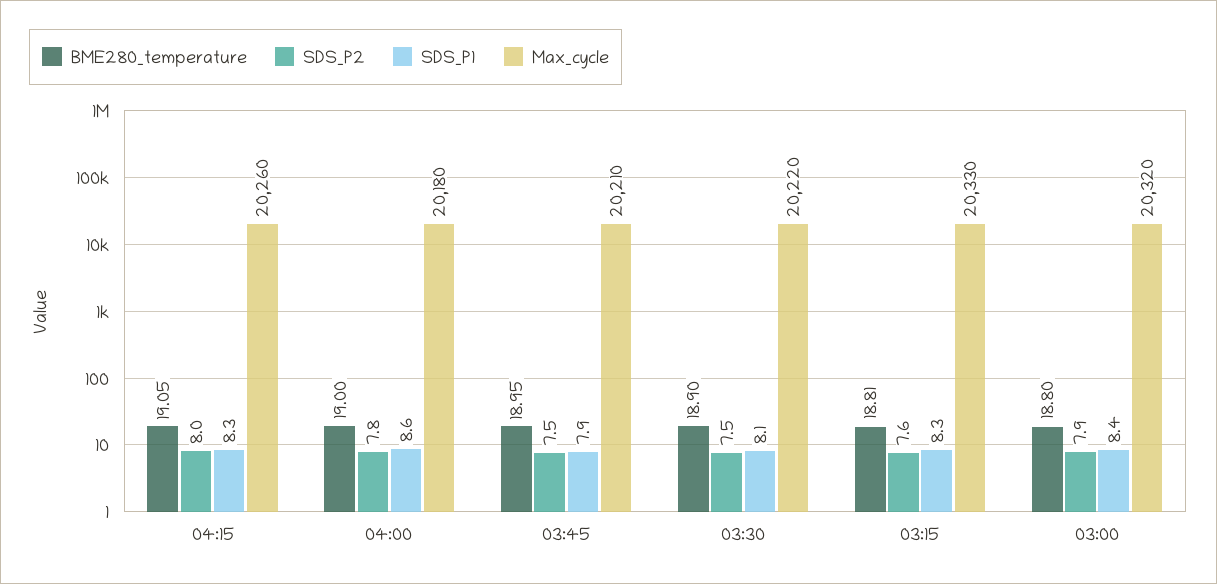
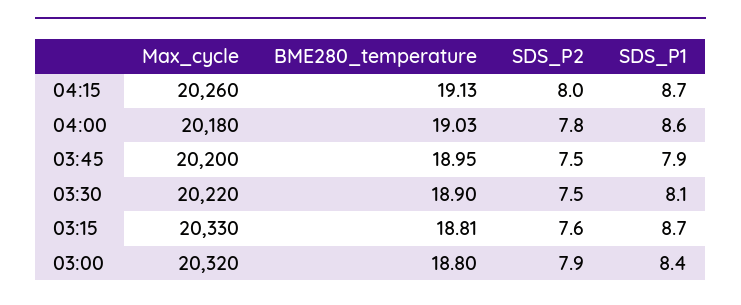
BME280_temperature, 04:15: 19.05 -> 19.13
SDS_P1, 04:15: 8.3 -> 8.7
BME280_temperature, 04:00: 19 -> 19.03
Max_cycle, 03:45: 20210 -> 20200
SDS_P1, 03:15: 8.3 -> 8.7

